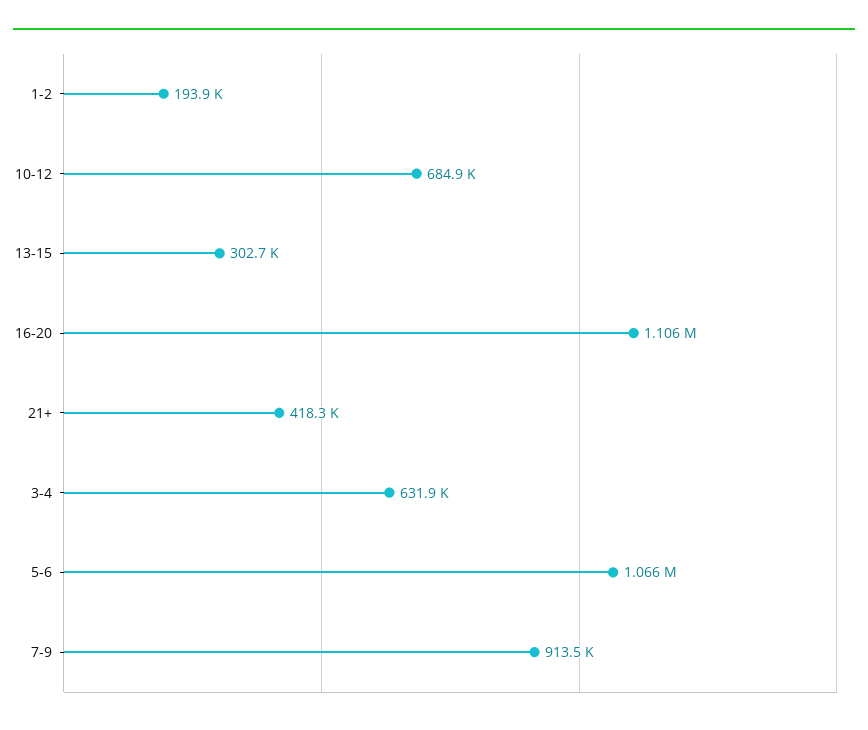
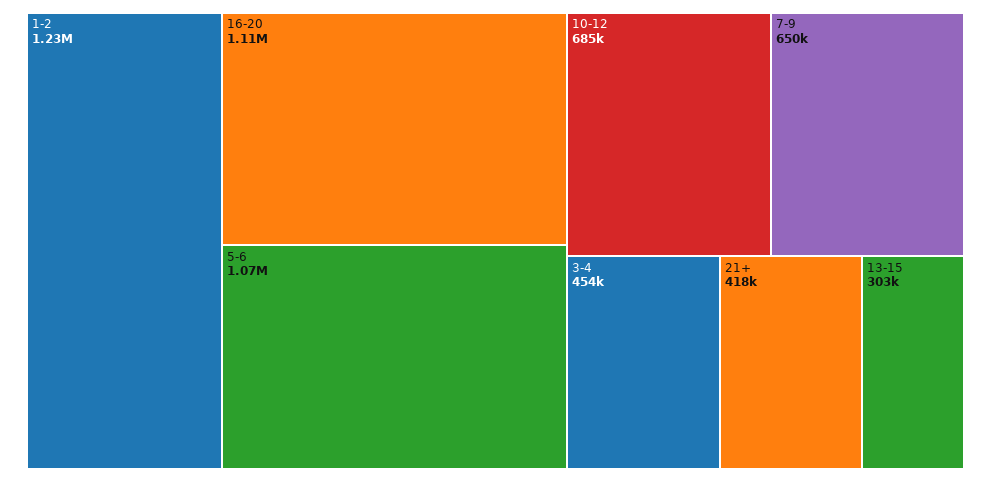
1-2: 193900 -> 1230000
3-4: 631900 -> 454000
7-9: 913500 -> 650000

